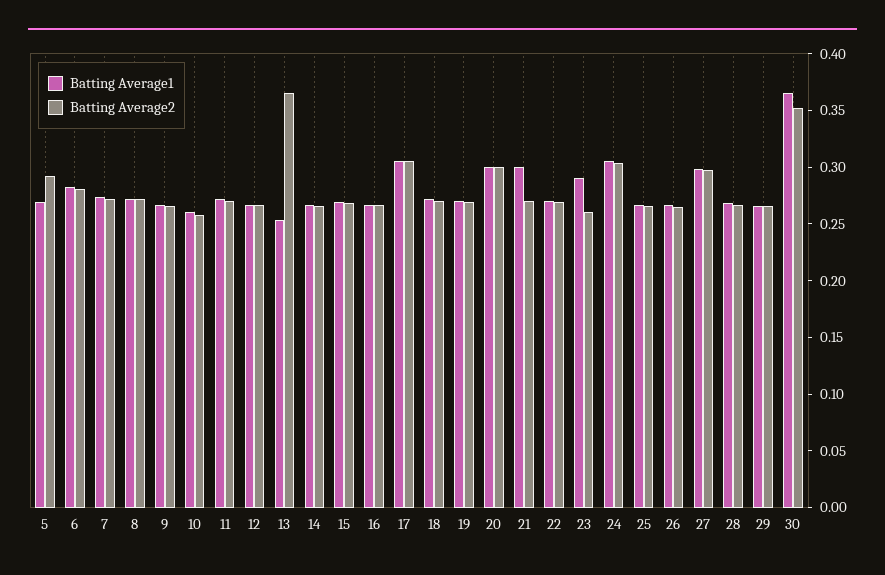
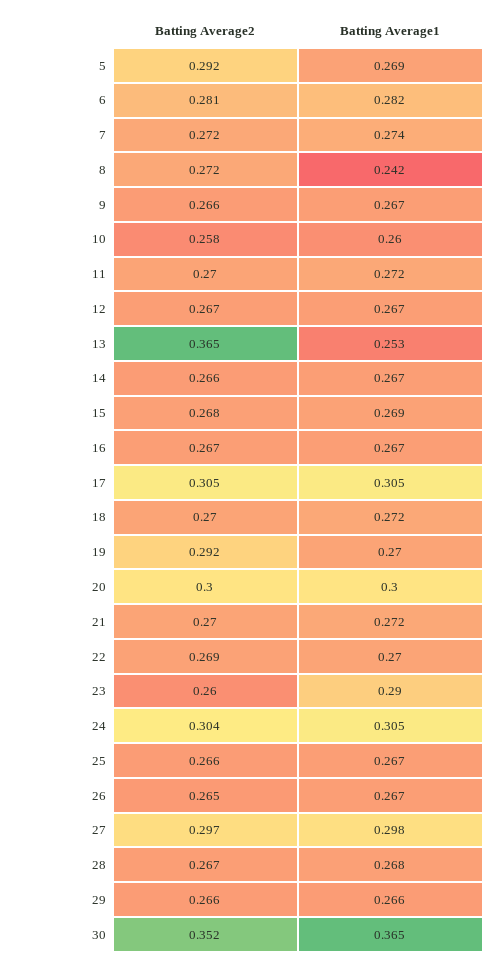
Batting Average1, 8: 0.27 -> 0.242
Batting Average2, 19: 0.27 -> 0.292
Batting Average1, 21: 0.3 -> 0.272

